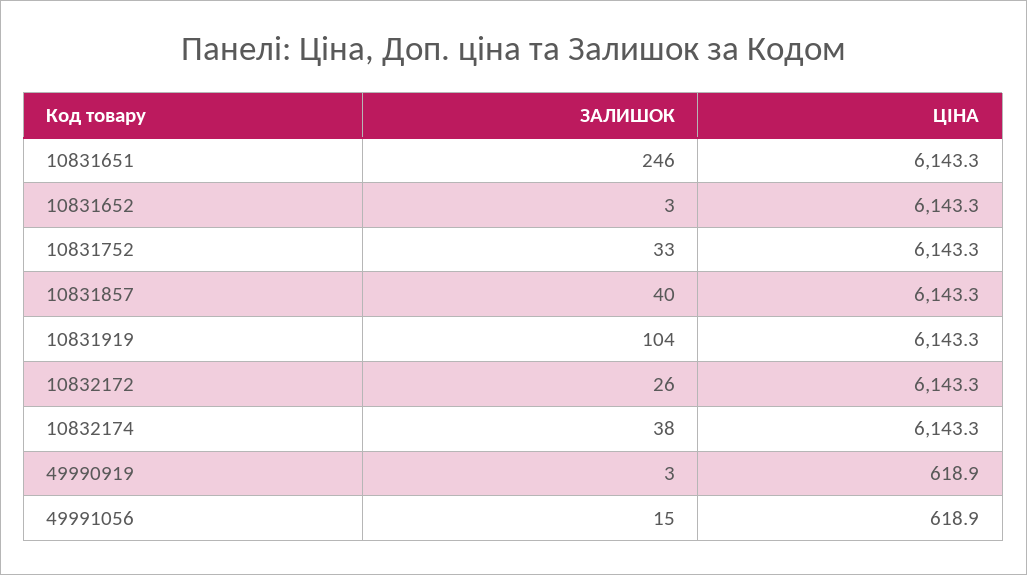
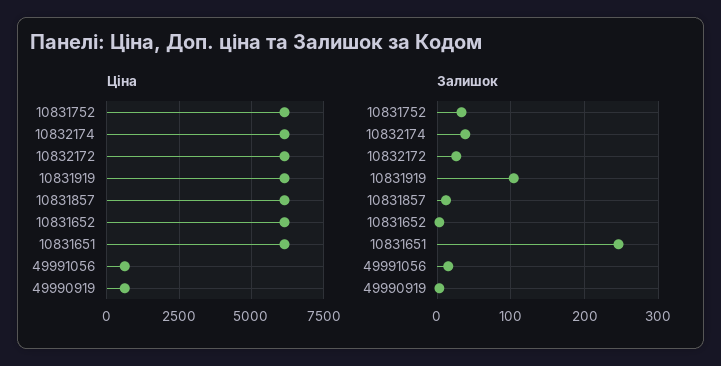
ЗАЛИШОК, 10831857: 40 -> 10

